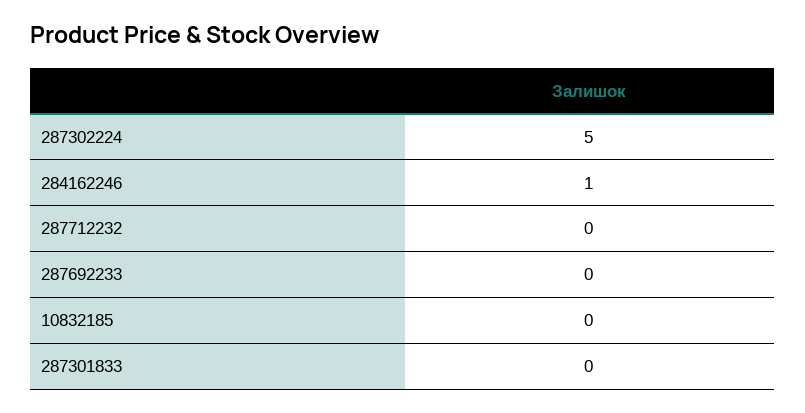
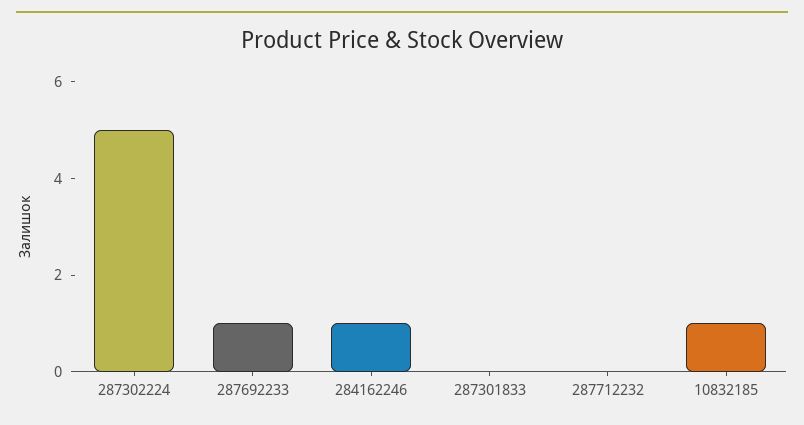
287692233: 0 -> 1
10832185: 0 -> 1

